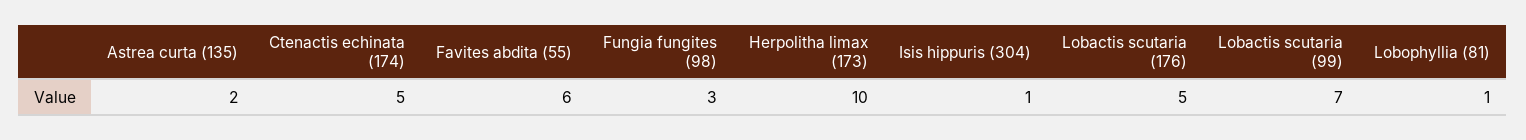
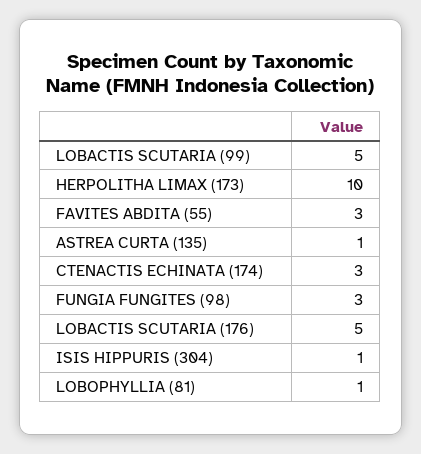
Astrea curta (135): 2 -> 1
Ctenactis echinata (174): 5 -> 3
Favites abdita (55): 6 -> 3
Lobactis scutaria (99): 7 -> 5

